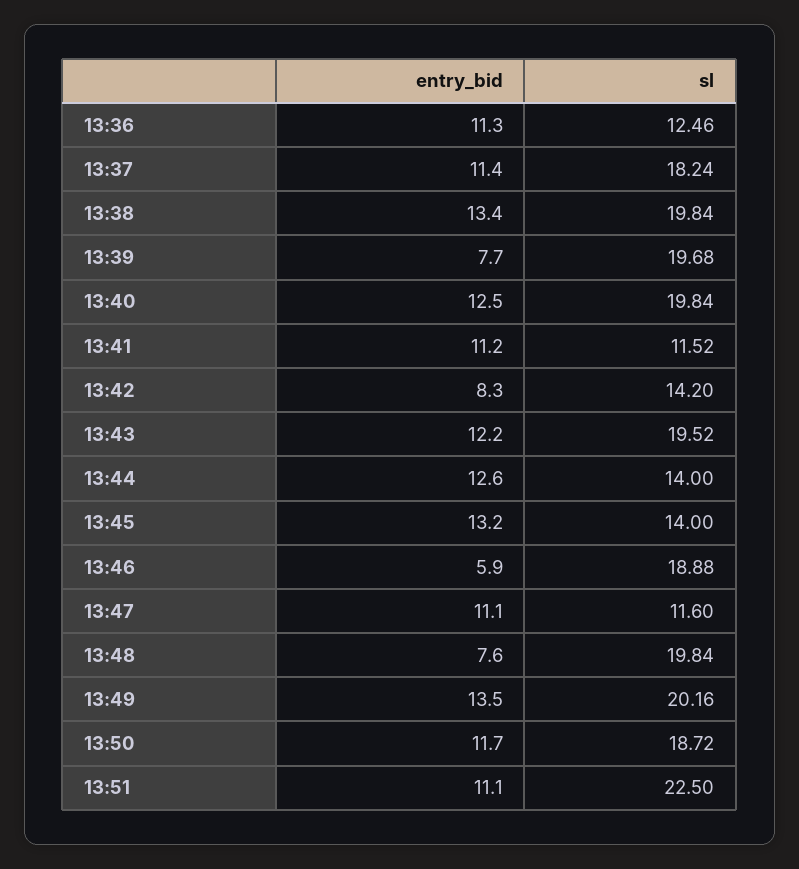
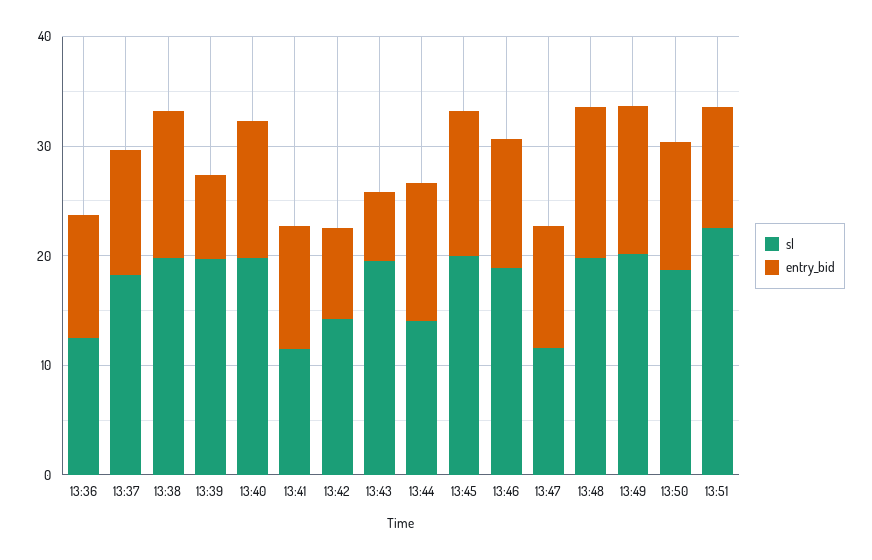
entry_bid, 13:43: 12.2 -> 6
sl, 13:45: 14 -> 20
entry_bid, 13:46: 5.9 -> 12
entry_bid, 13:48: 7.6 -> 14

